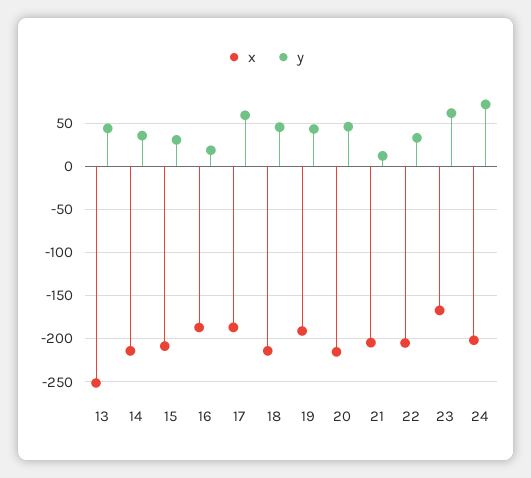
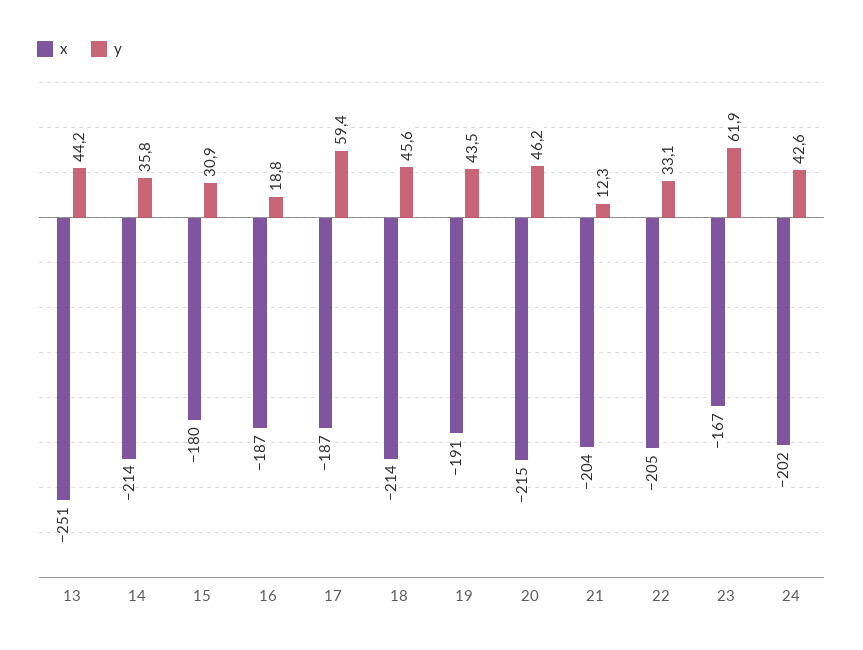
x, 15: -210 -> -180
y, 24: 70 -> 42.6

